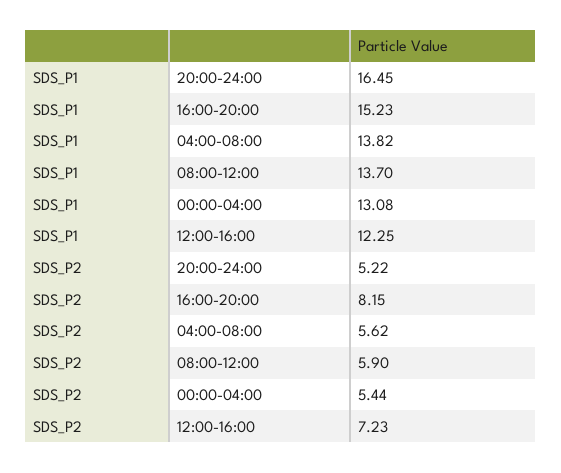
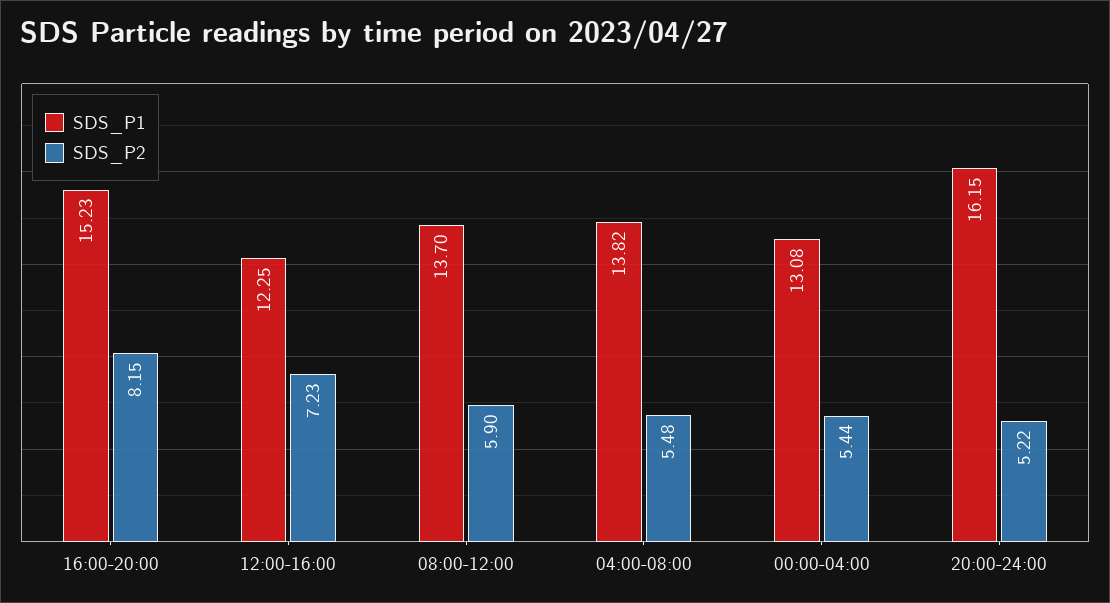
SDS_P1, 20:00-24:00: 16.45 -> 16.15
SDS_P2, 04:00-08:00: 5.62 -> 5.48

